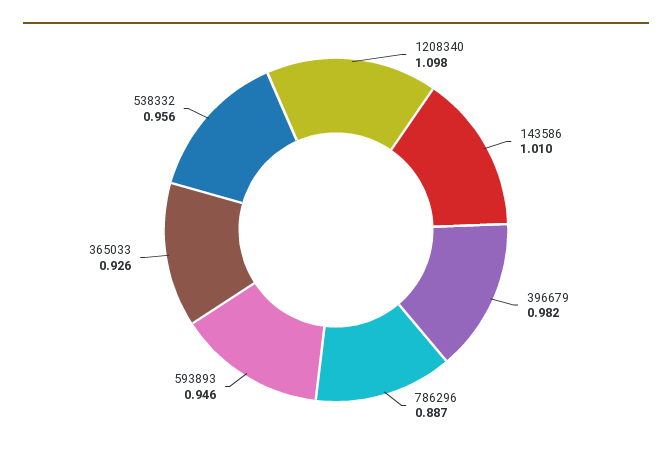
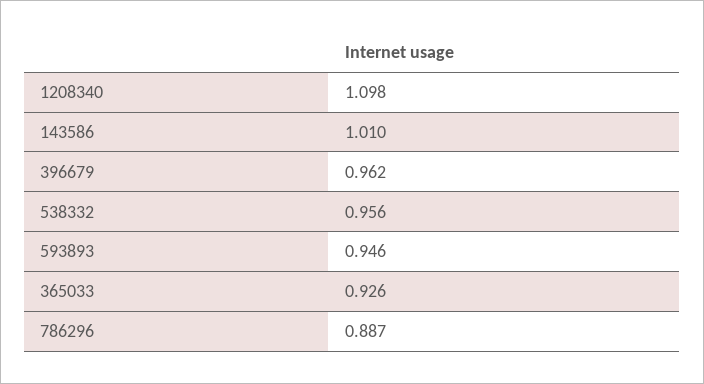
396679: 0.982 -> 0.962

